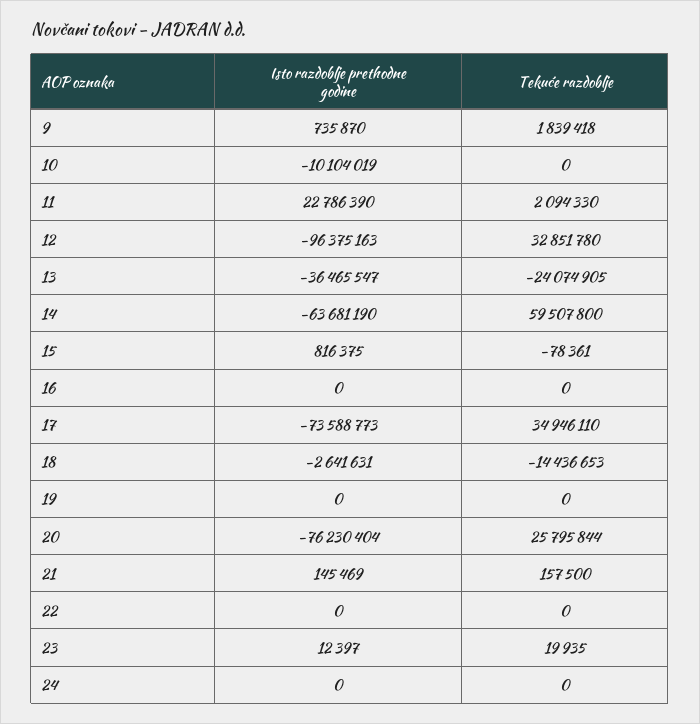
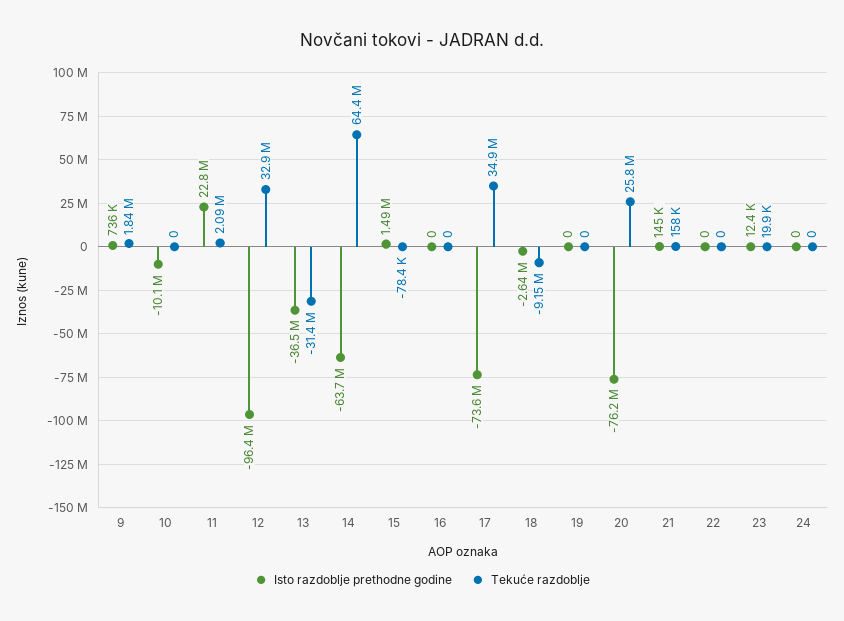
Tekuće razdoblje, 13: -24074905 -> -31400000
Tekuće razdoblje, 14: 59507800 -> 64400000
Isto razdoblje prethodne godine, 15: 816375 -> 1490000
Tekuće razdoblje, 18: -14436653 -> -9150000

